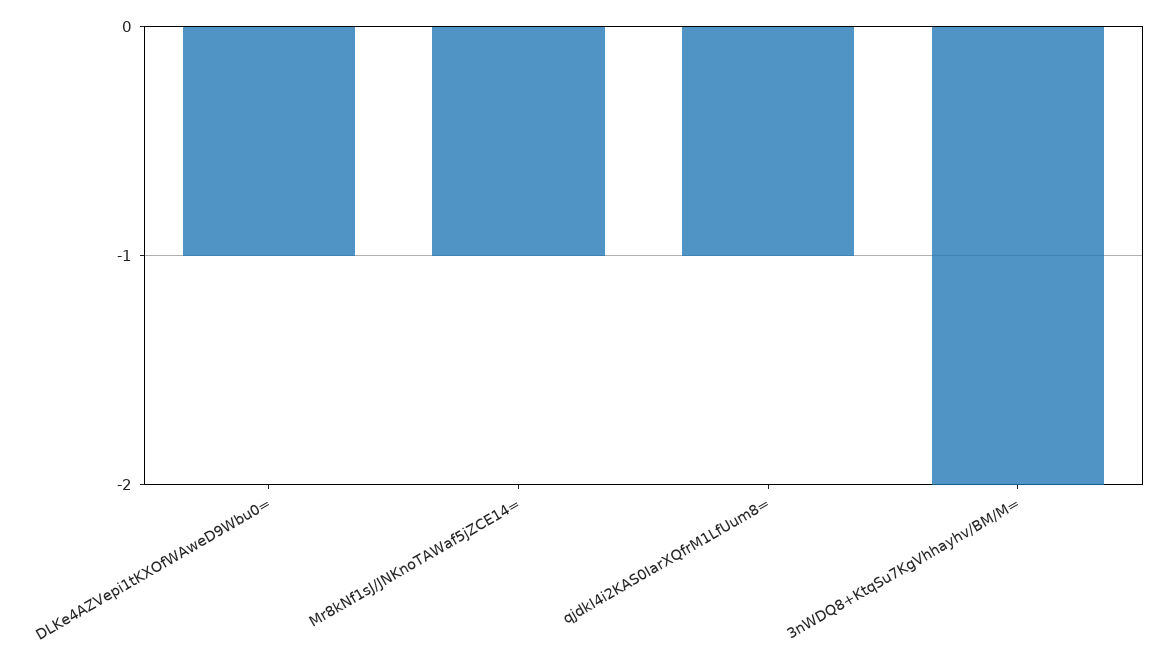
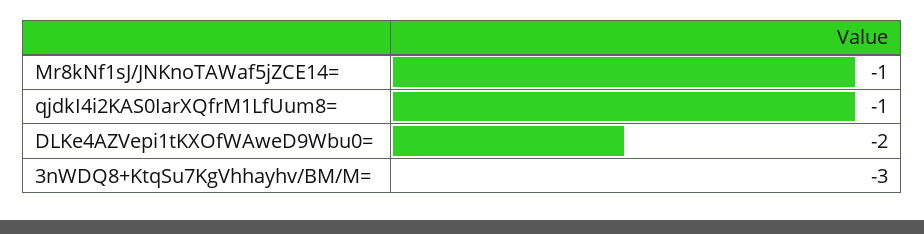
DLKe4AZVepi1tKXOfWAweD9Wbu0=: -1 -> -2
3nWDQ8+KtqSu7KgVhhayhv/BM/M=: -2 -> -3

